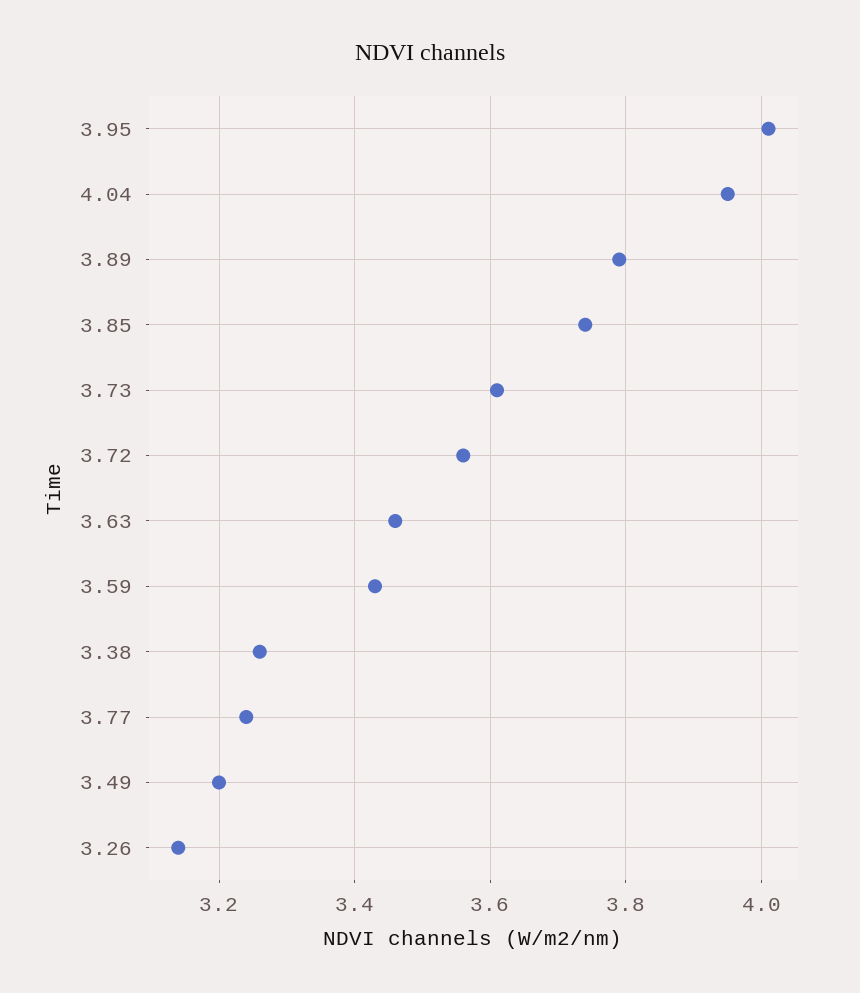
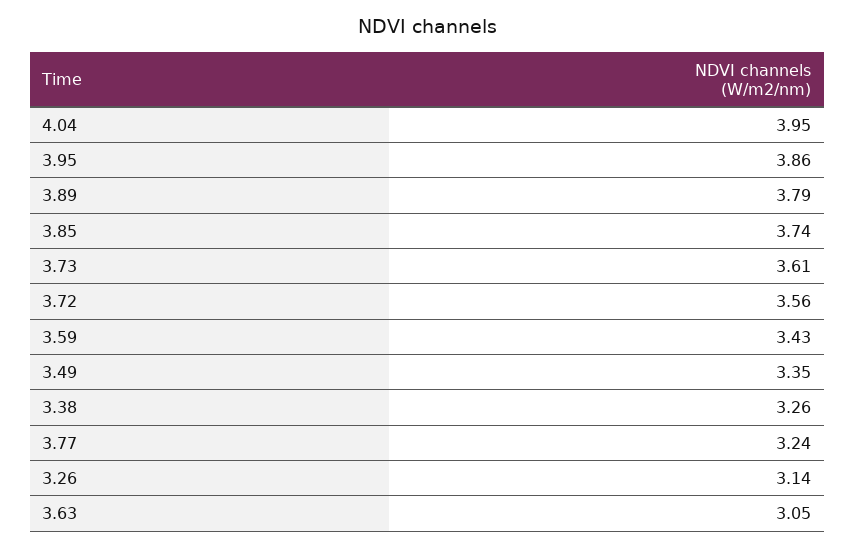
3.95: 4 -> 3.86
3.63: 3.45 -> 3.05
3.49: 3.2 -> 3.35

